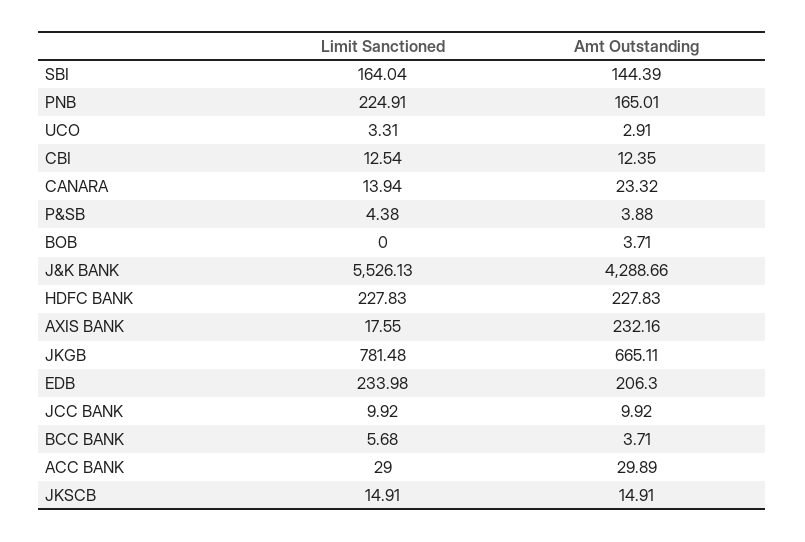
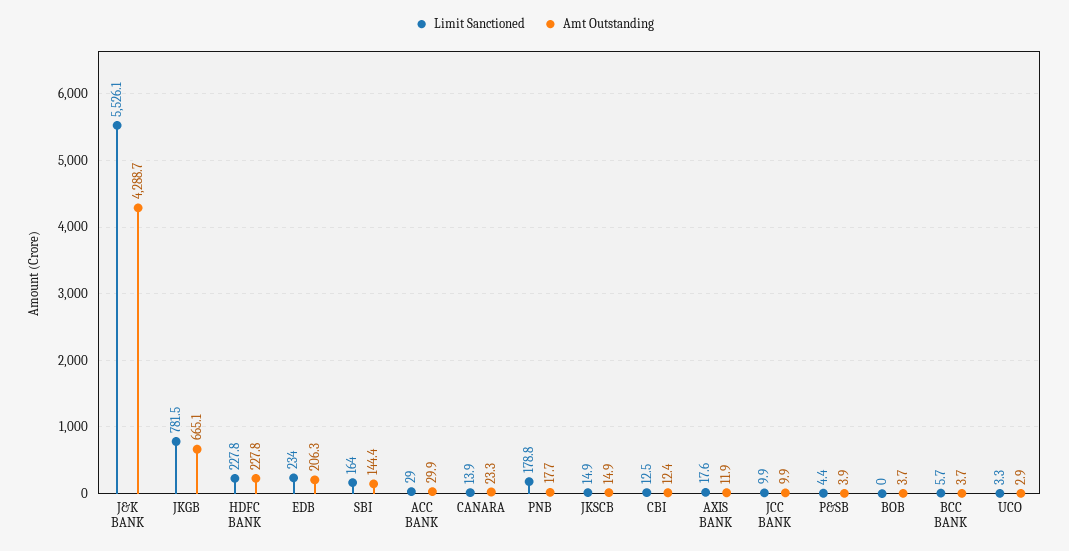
Limit Sanctioned, PNB: 224.91 -> 178.8
Amt Outstanding, PNB: 165.01 -> 17.7
Amt Outstanding, AXIS BANK: 232.16 -> 11.9

